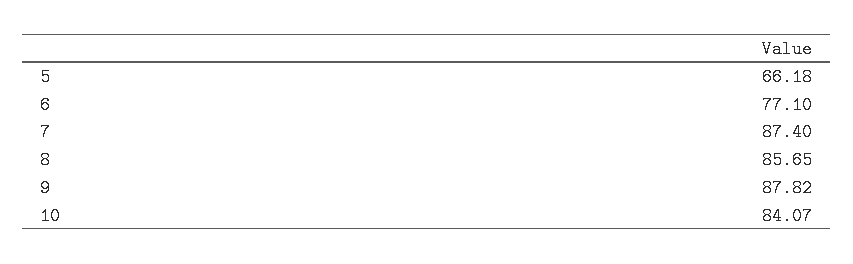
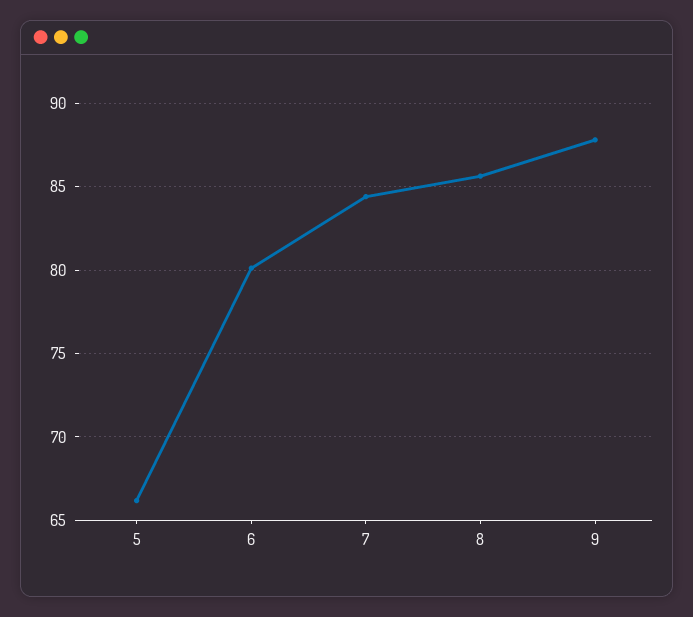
6: 77.1 -> 80
7: 87.4 -> 84.5
10: 84.07 -> none

